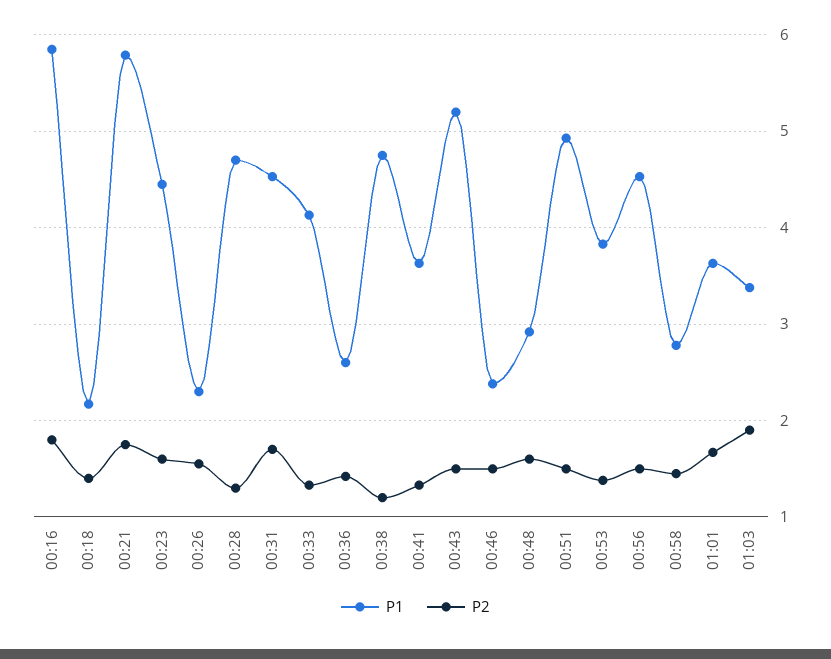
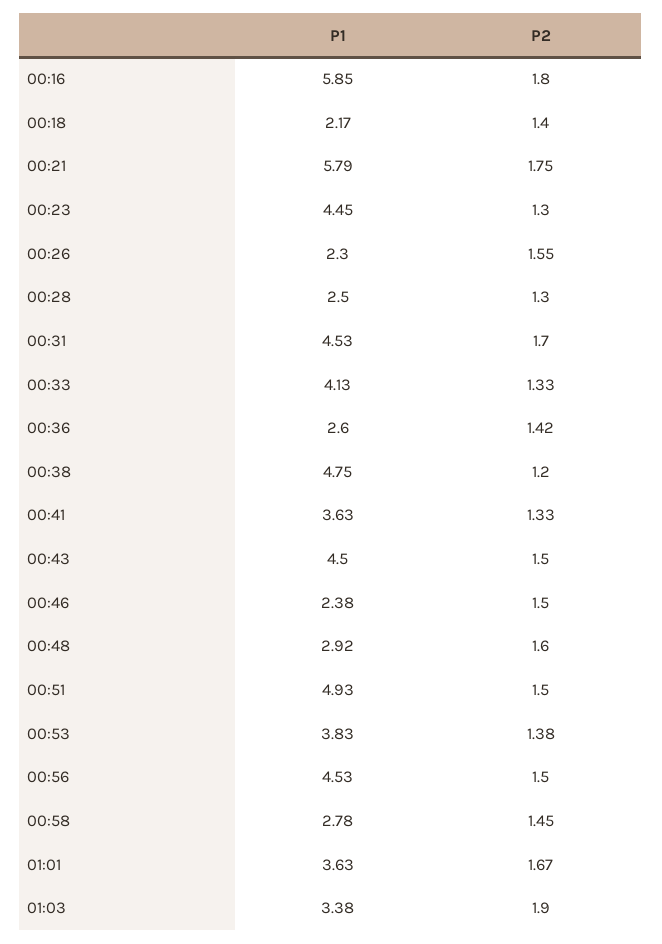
P2, 00:23: 1.6 -> 1.3
P1, 00:28: 4.7 -> 2.5
P1, 00:43: 5.2 -> 4.5

